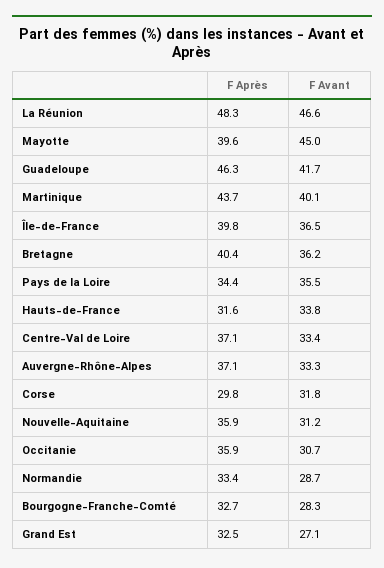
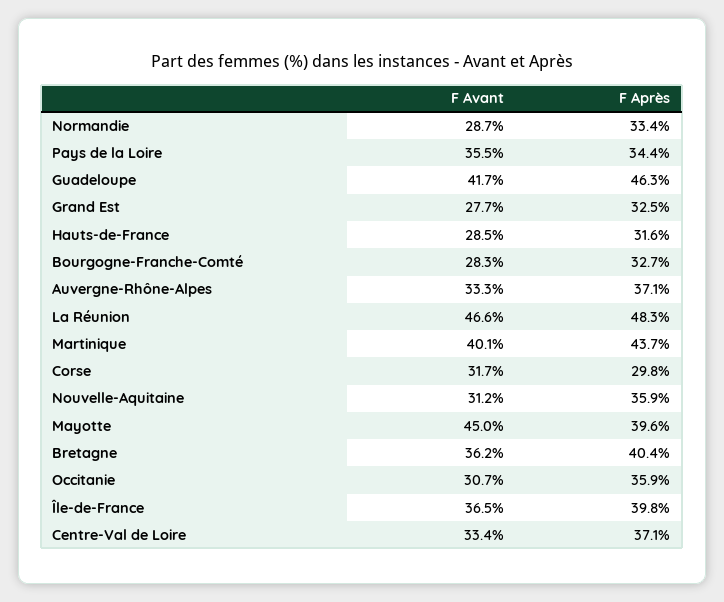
F Avant, Hauts-de-France: 33.8 -> 28.5
F Avant, Corse: 31.8 -> 31.7
F Avant, Grand Est: 27.1 -> 27.7

